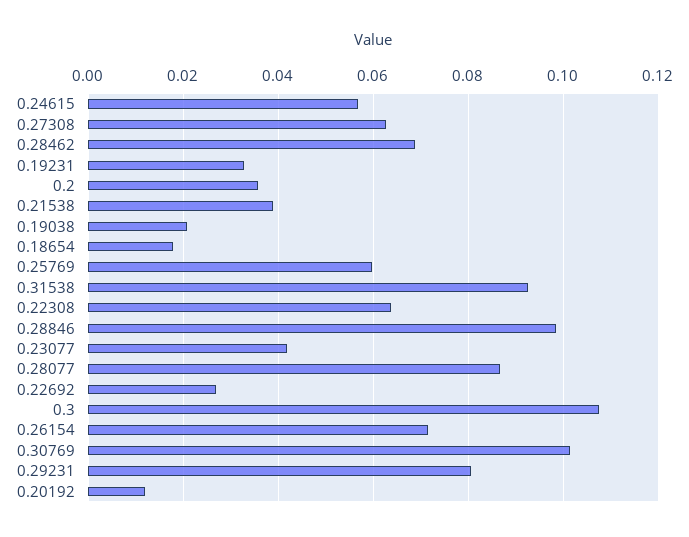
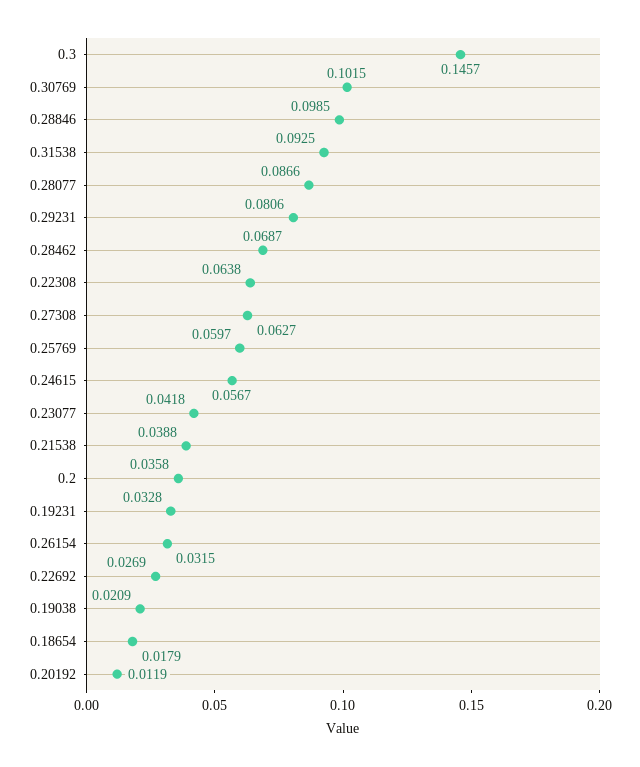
0.3: 0.108 -> 0.1457
0.26154: 0.072 -> 0.0315

